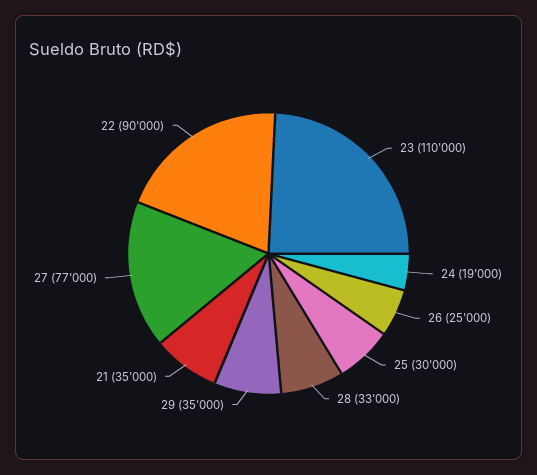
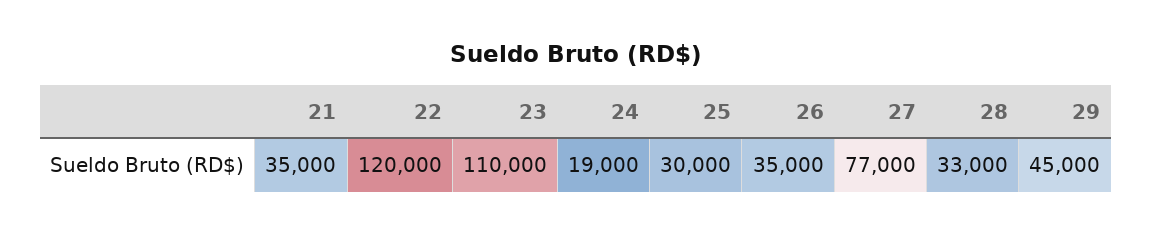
26: 25000 -> 35000
29: 35000 -> 45000
22: 90000 -> 120000

